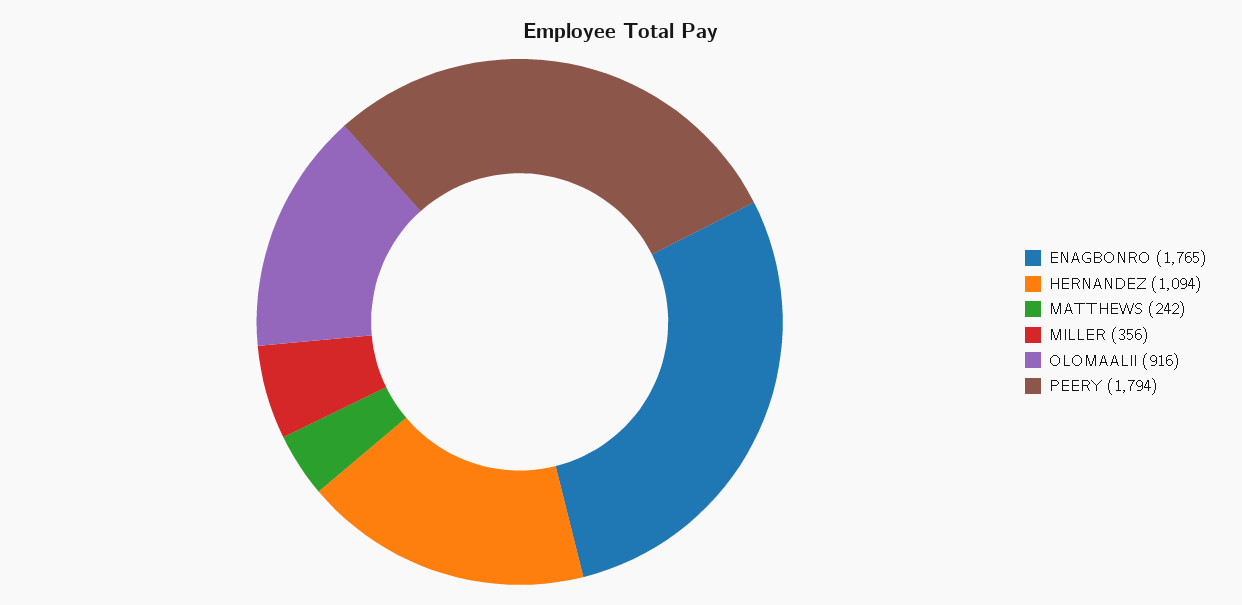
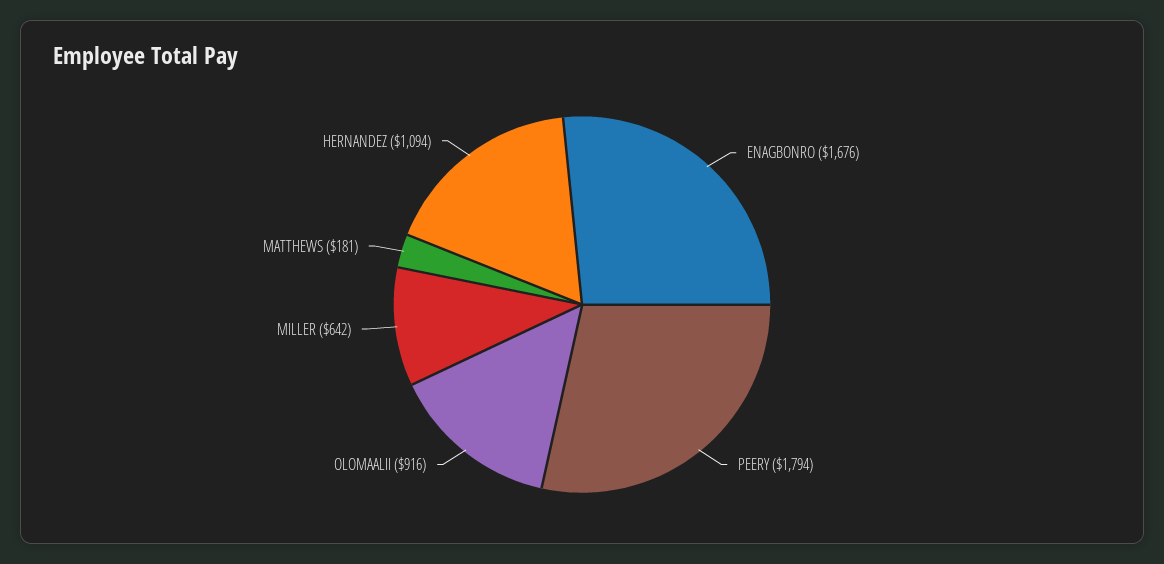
ENAGBONRO: 1765 -> 1676
MATTHEWS: 242 -> 181
MILLER: 356 -> 642

